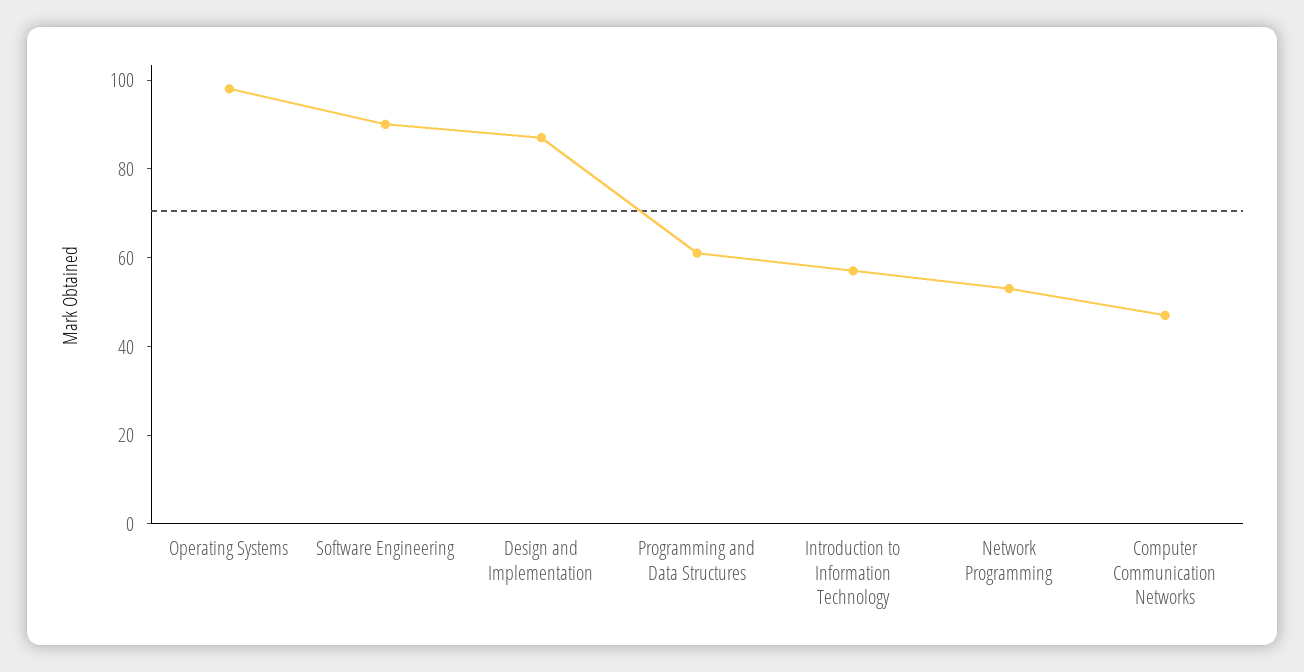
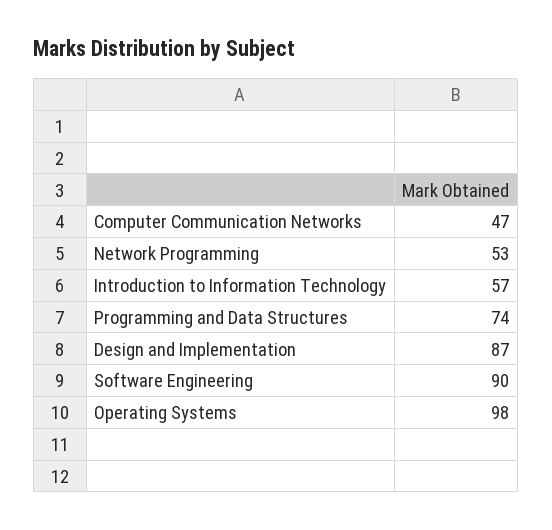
Programming and Data Structures: 60 -> 74

